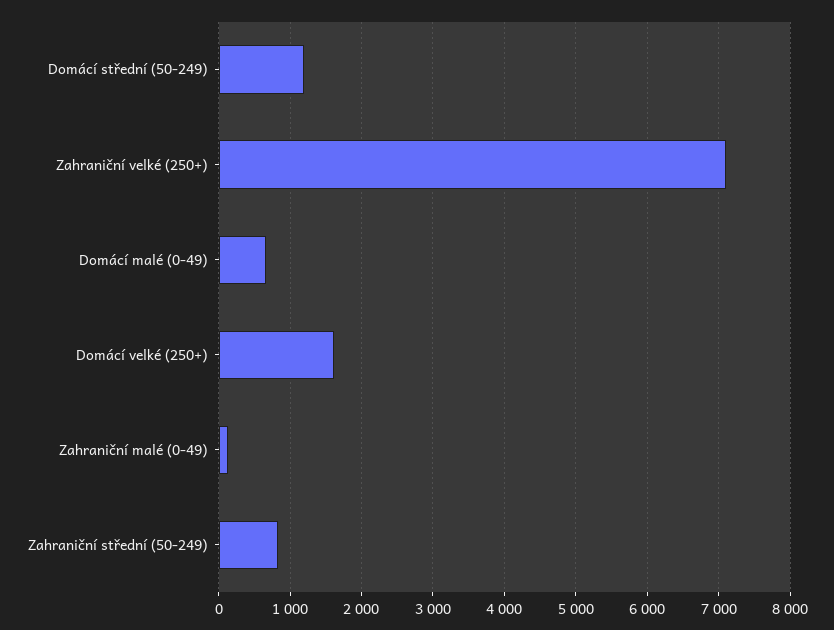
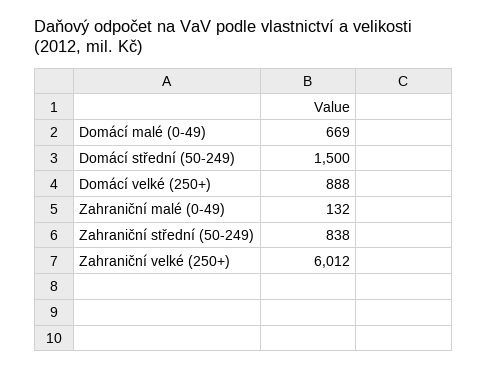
Domácí střední (50-249): 1200 -> 1500
Zahraniční velké (250+): 7100 -> 6012
Domácí velké (250+): 1600 -> 888

